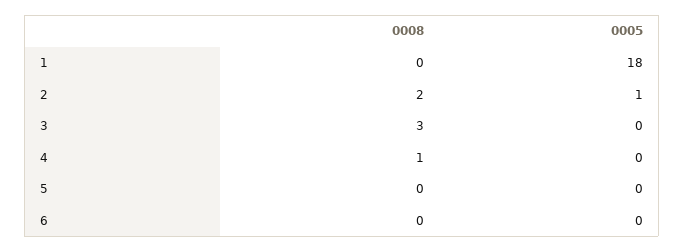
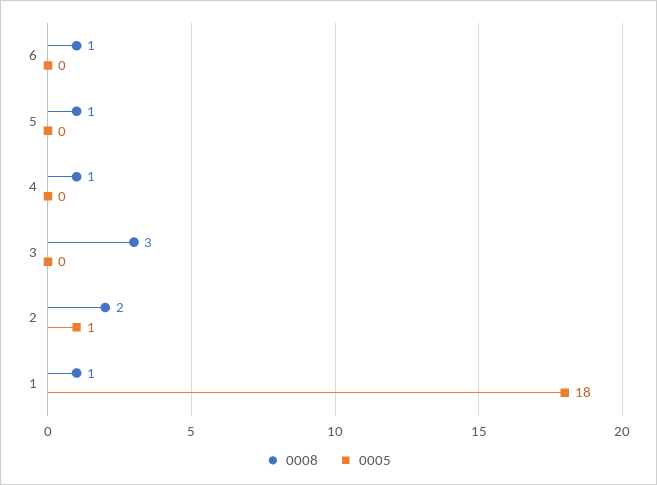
0008, 1: 0 -> 1
0008, 5: 0 -> 1
0008, 6: 0 -> 1

